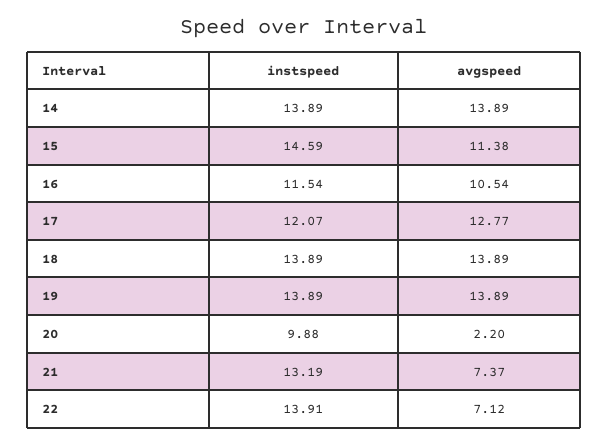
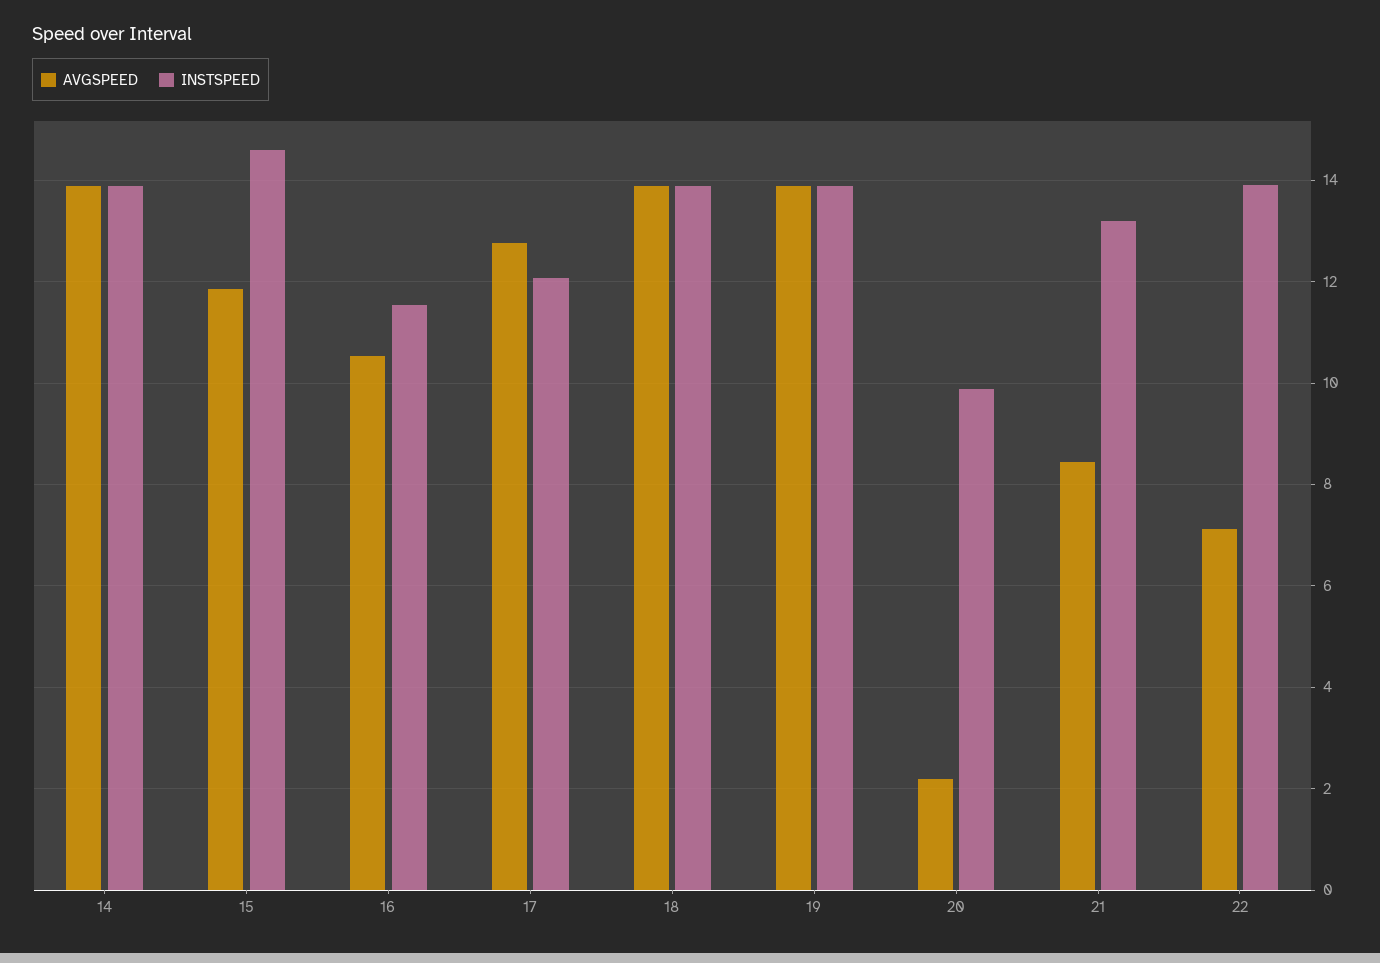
avgspeed, 15: 11.38 -> 11.8
avgspeed, 21: 7.37 -> 8.4

